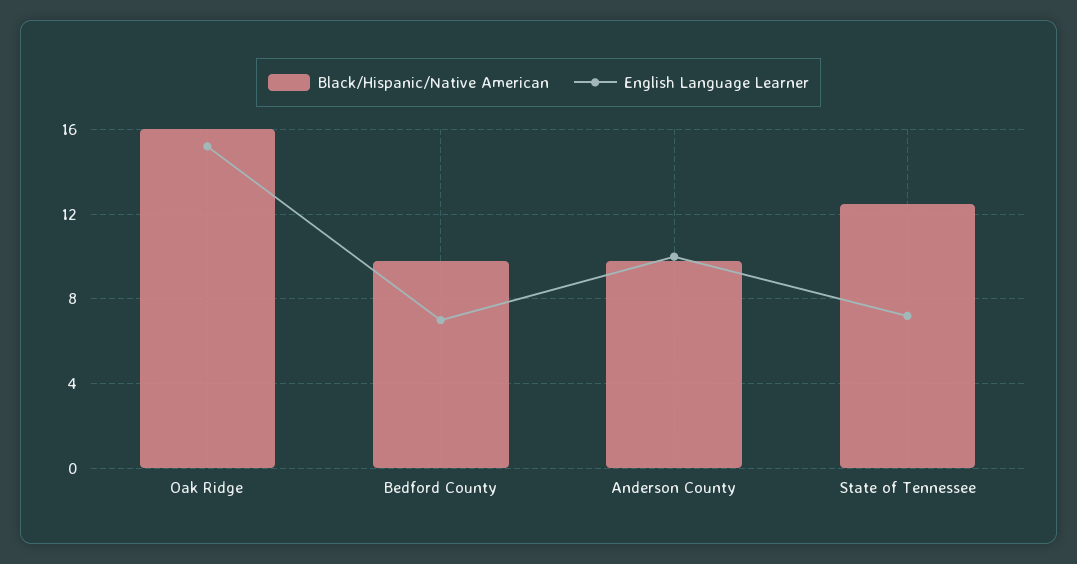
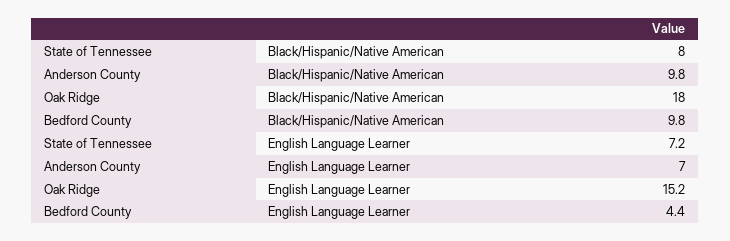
Black/Hispanic/Native American, Oak Ridge: 16 -> 18
English Language Learner, Bedford County: 7 -> 4.4
English Language Learner, Anderson County: 10 -> 7
Black/Hispanic/Native American, State of Tennessee: 12.5 -> 8

